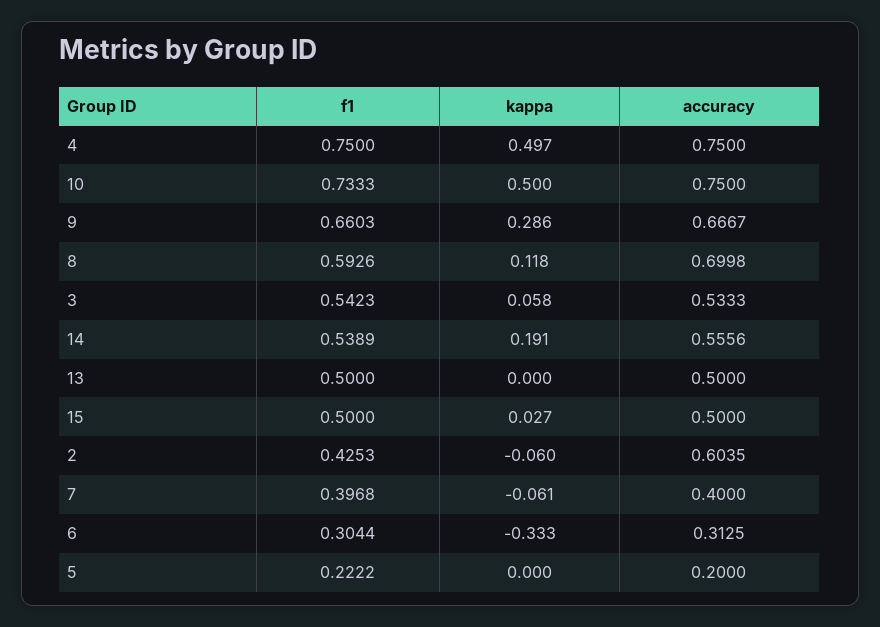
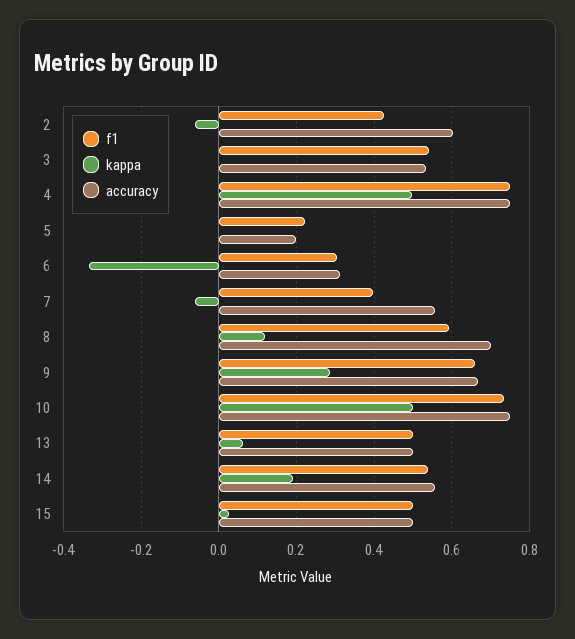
kappa, 3: 0.058 -> 0
kappa, 13: 0 -> 0.06
accuracy, 7: 0.4 -> 0.56

